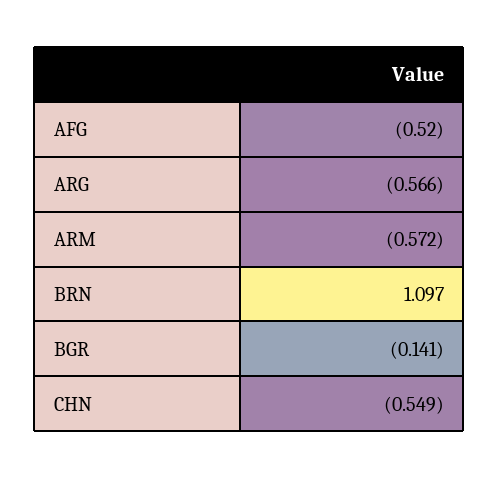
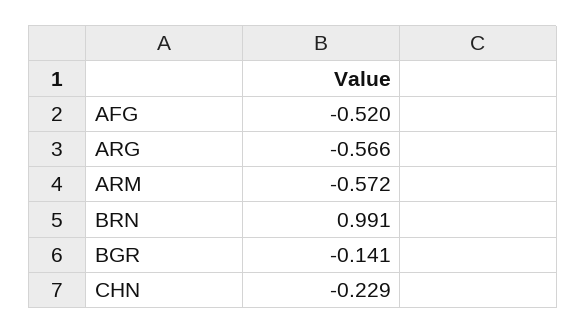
BRN: 1.097 -> 0.991
CHN: -0.549 -> -0.229

